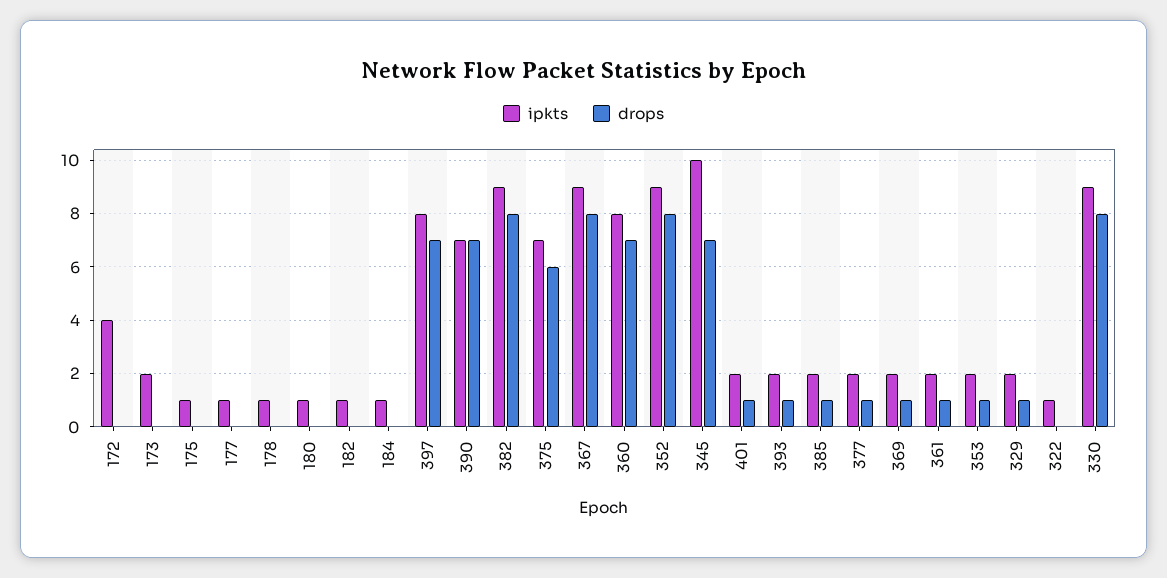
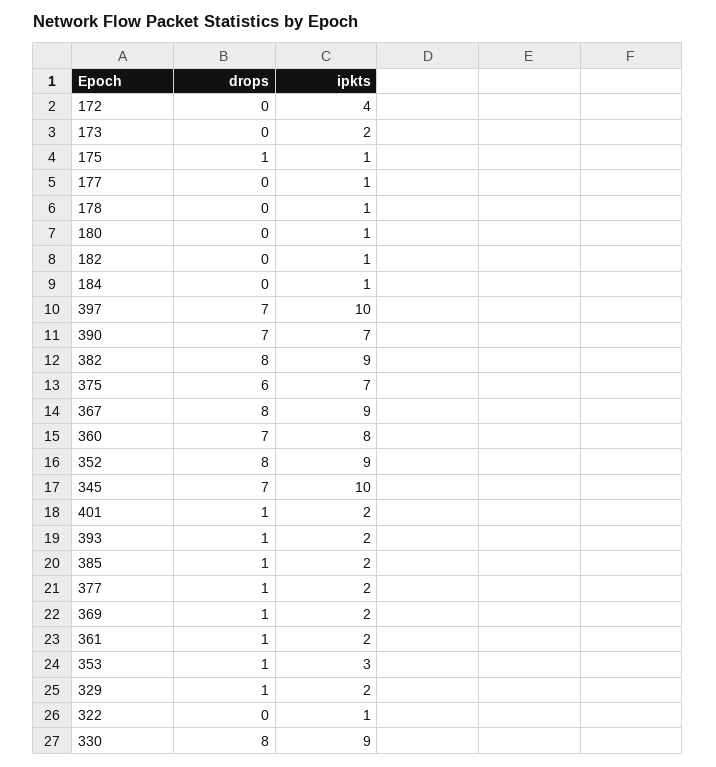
drops, 175: 0 -> 1
ipkts, 397: 8 -> 10
ipkts, 353: 2 -> 3

